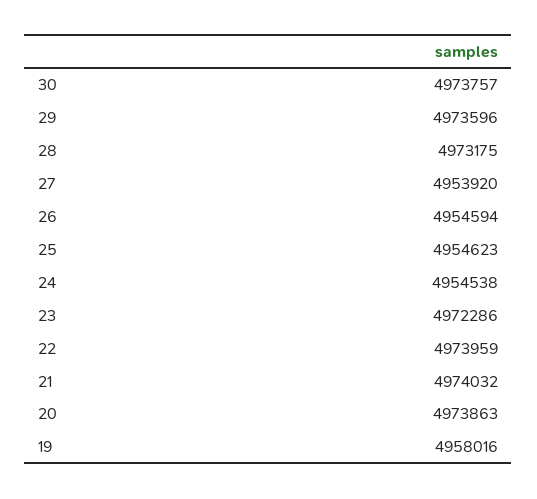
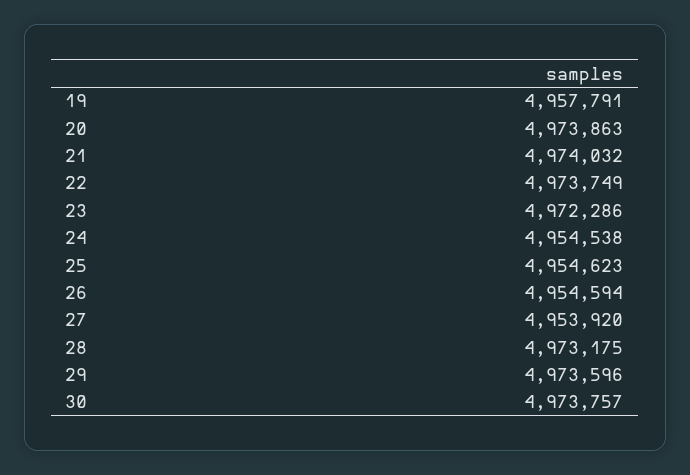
22: 4973959 -> 4973749
19: 4958016 -> 4957791

